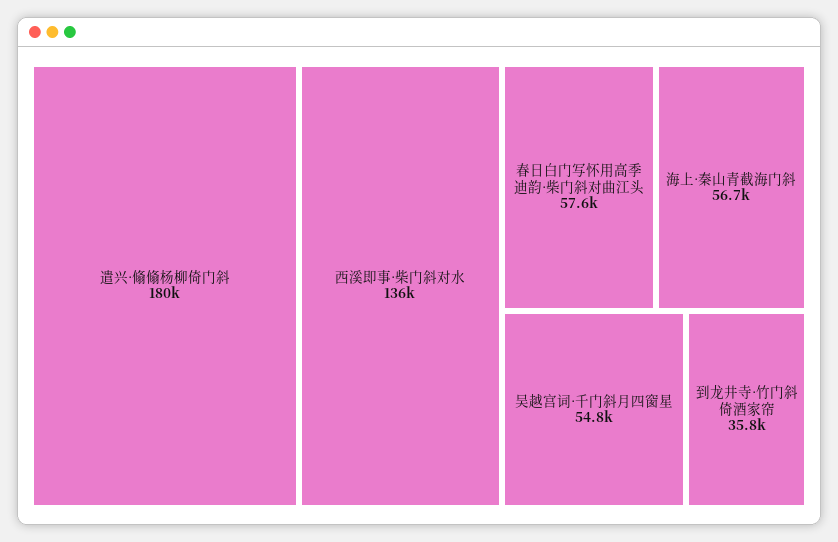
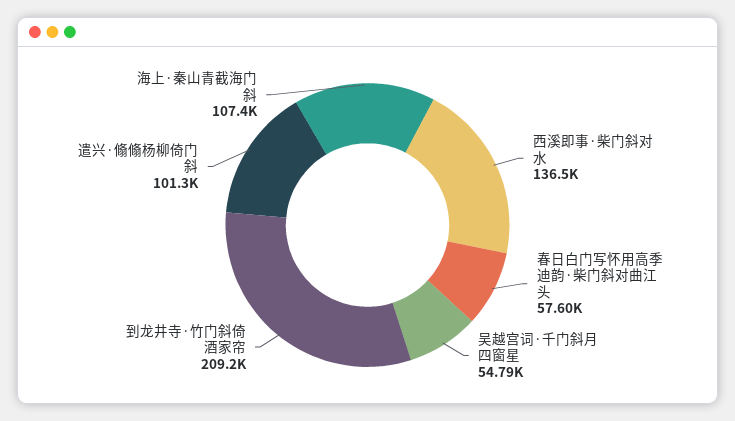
遣兴·翛翛杨柳倚门斜: 180000 -> 101300
海上·秦山青截海门斜: 56700 -> 107400
到龙井寺·竹门斜倚酒家帘: 35800 -> 209200

